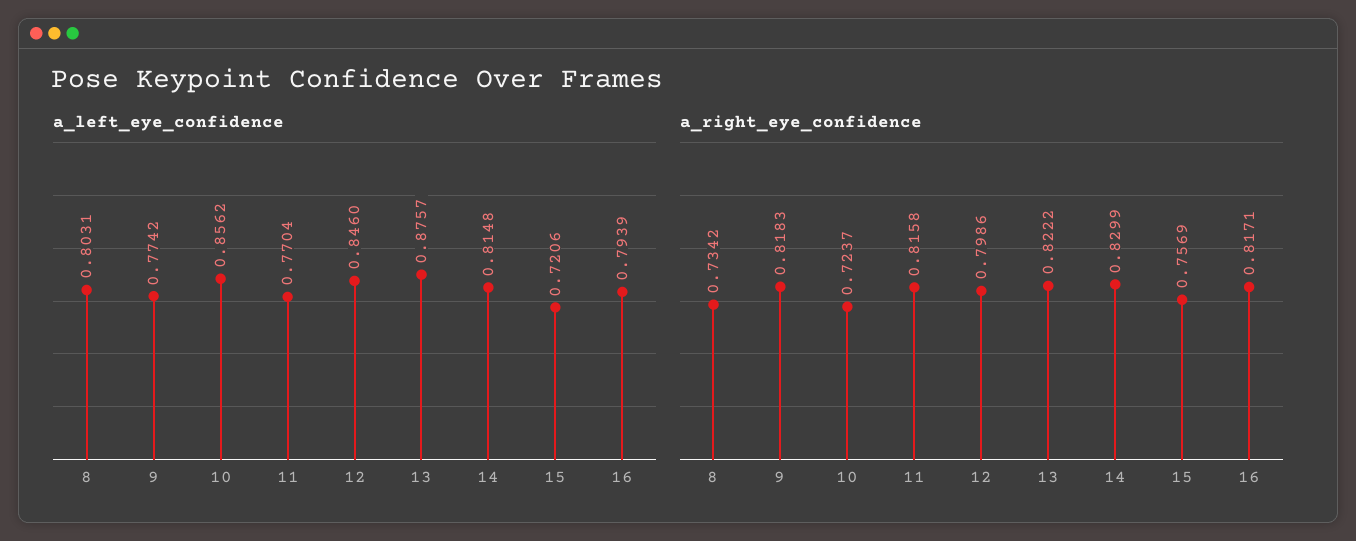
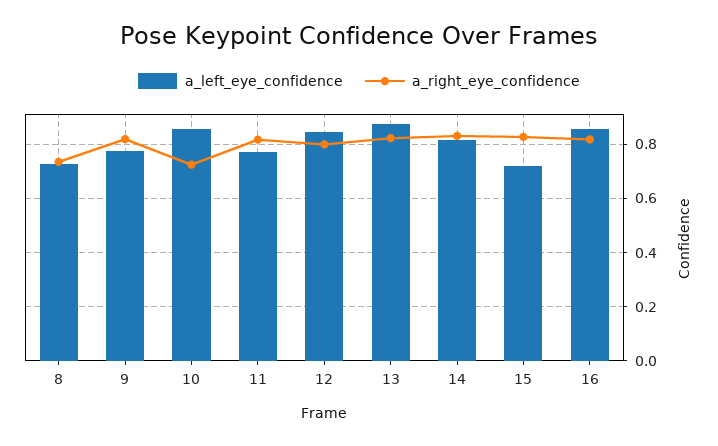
a_left_eye_confidence, 8: 0.8031 -> 0.725
a_left_eye_confidence, 16: 0.7939 -> 0.85
a_right_eye_confidence, 15: 0.7569 -> 0.825

